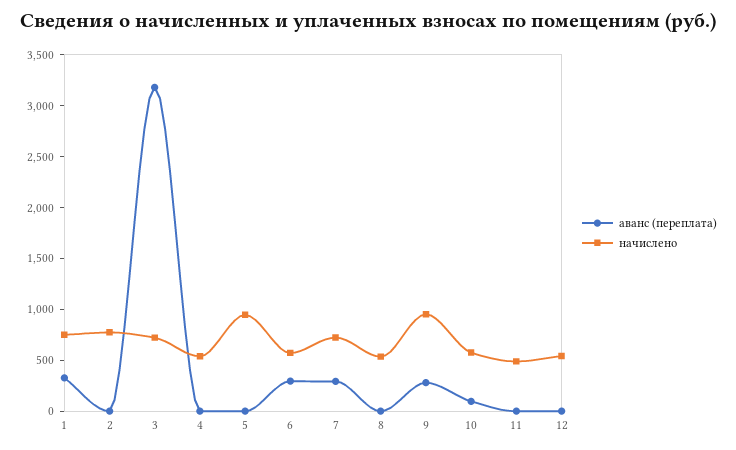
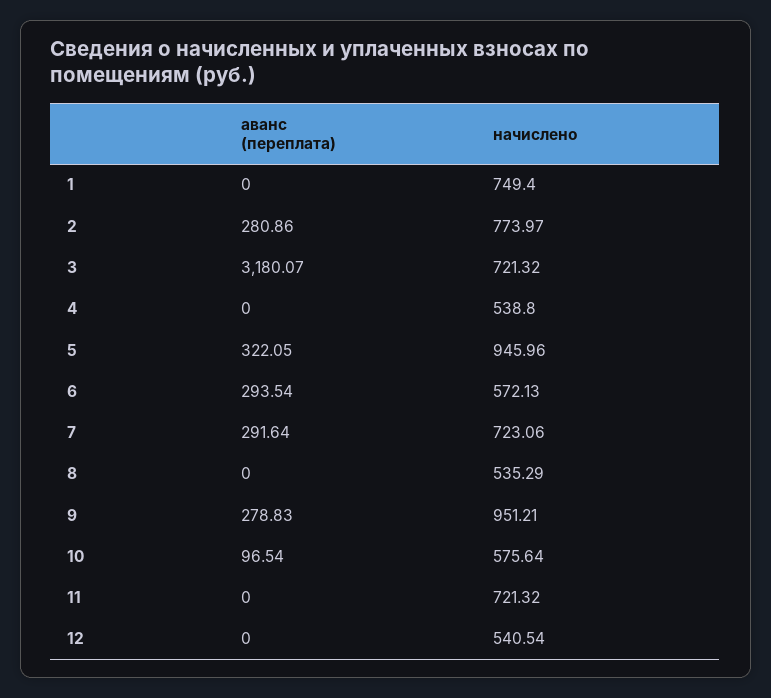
аванс (переплата), 1: 300 -> 0
аванс (переплата), 2: 0 -> 280.86
аванс (переплата), 5: 0 -> 322.05
начислено, 11: 500 -> 721.32

